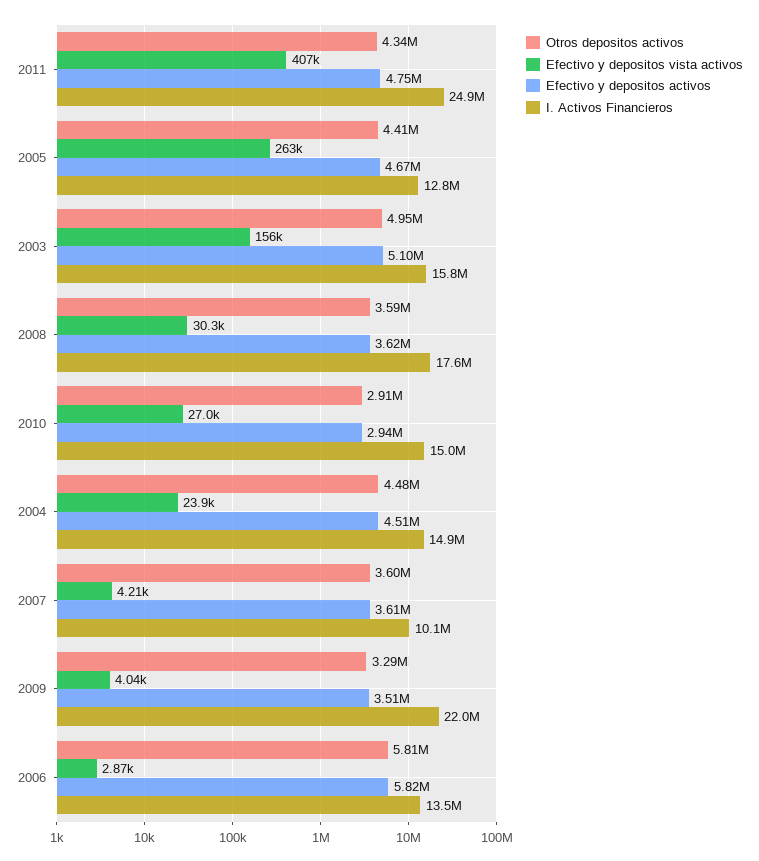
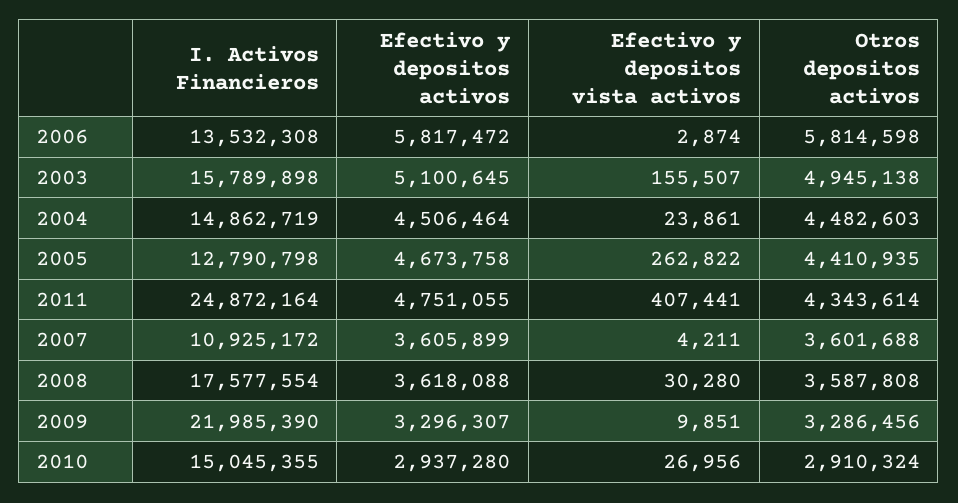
I. Activos Financieros, 2007: 10100000 -> 10925172
Efectivo y depositos vista activos, 2009: 4040 -> 9851
Efectivo y depositos activos, 2009: 3510000 -> 3296307

